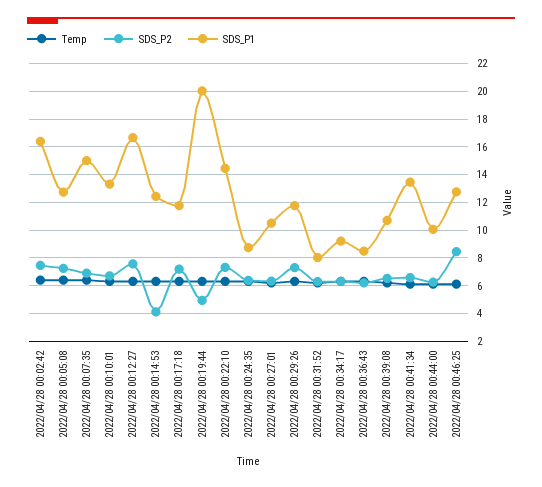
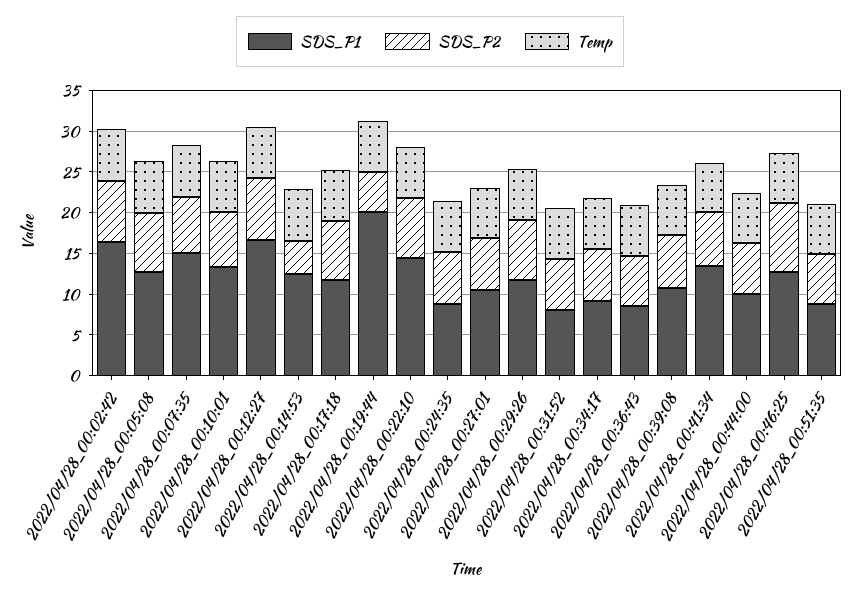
SDS_P1, 2022/04/28_00:51:35: none -> 9
SDS_P2, 2022/04/28_00:51:35: none -> 6
Temp, 2022/04/28_00:51:35: none -> 6

